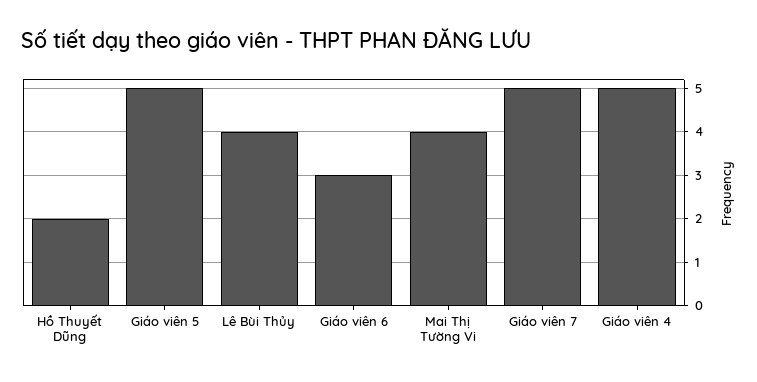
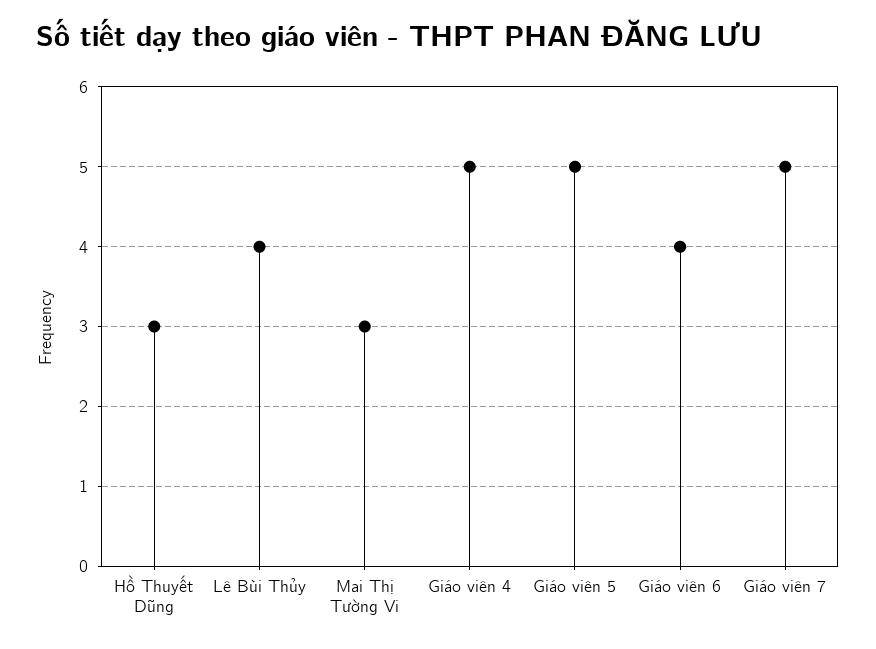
Hồ Thuyết Dũng: 2 -> 3
Giáo viên 6: 3 -> 4
Mai Thị Tường Vi: 4 -> 3

